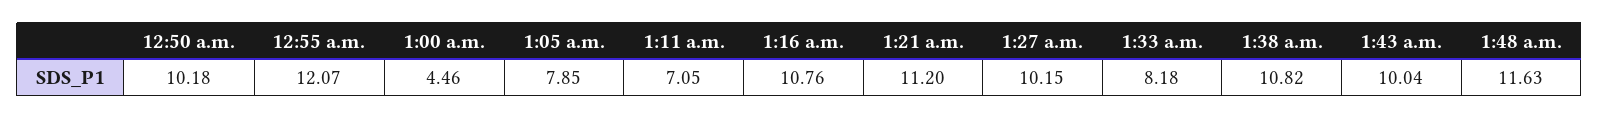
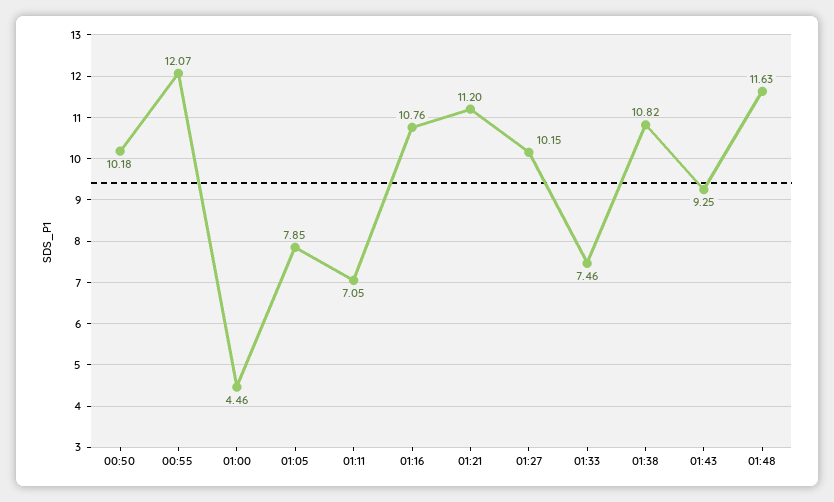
1:33 a.m.: 8.18 -> 7.46
1:43 a.m.: 10.04 -> 9.25

